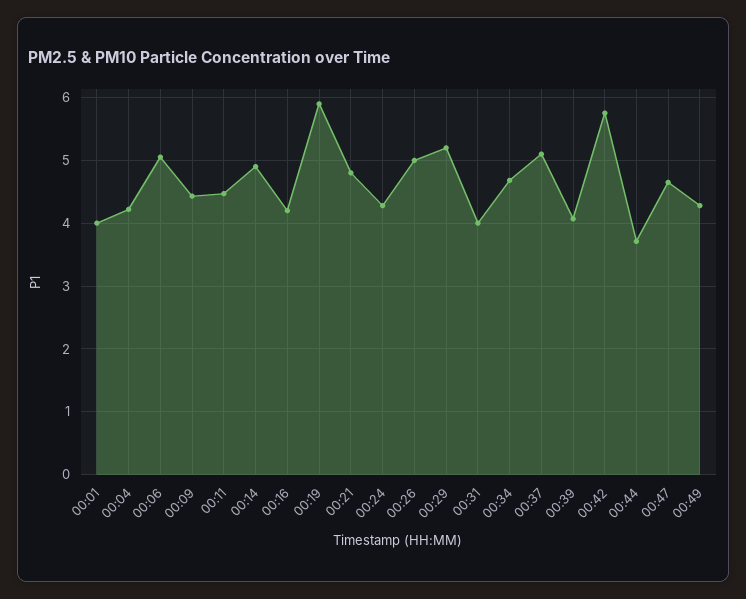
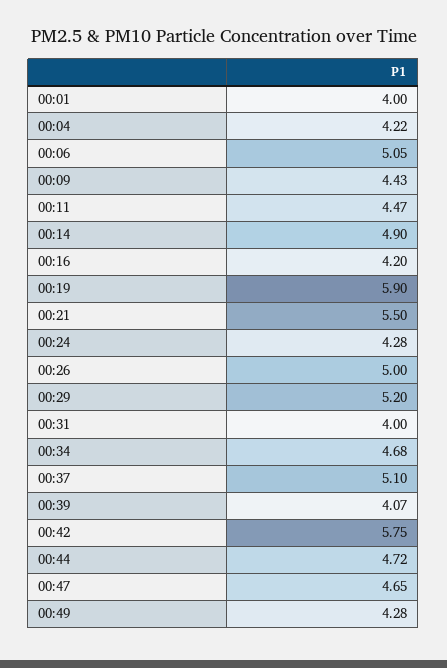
00:21: 4.8 -> 5.5
00:44: 3.7 -> 4.72

